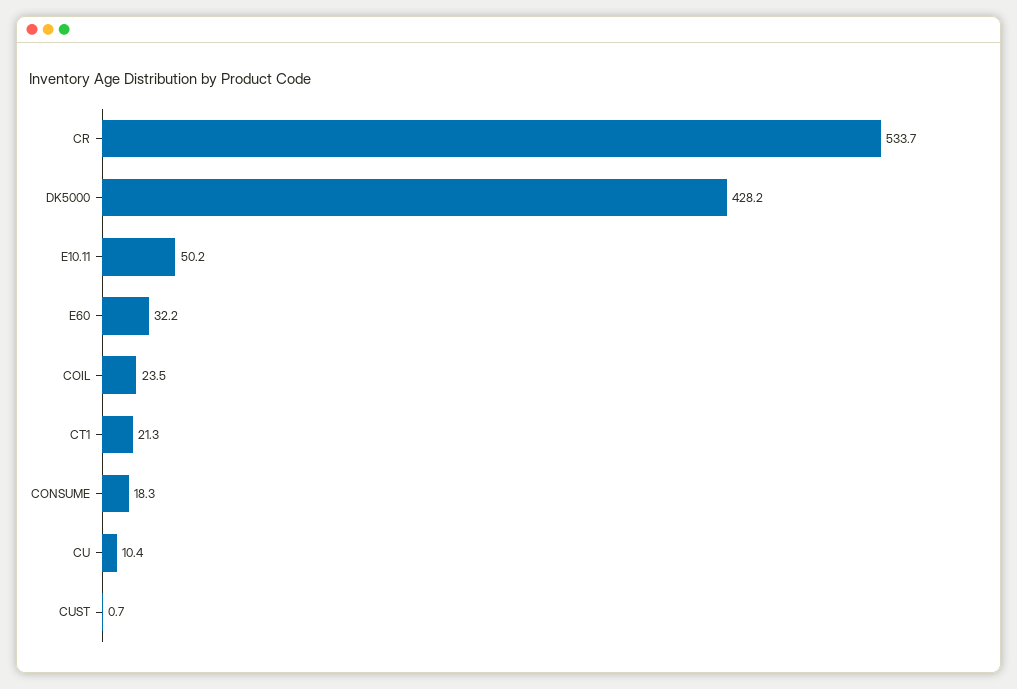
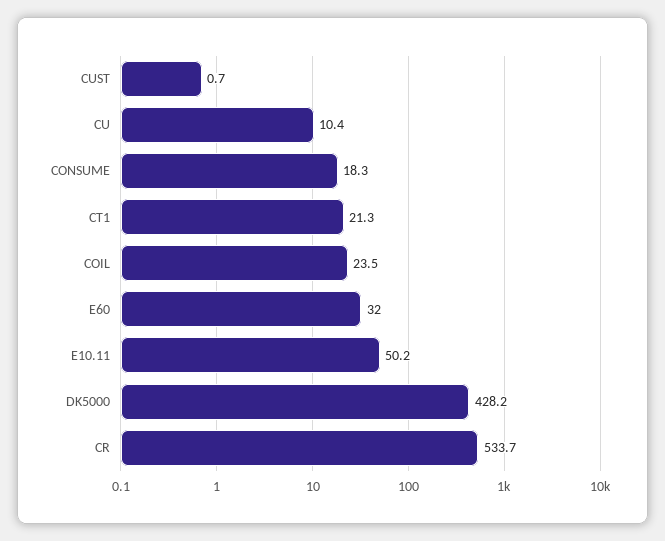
E60: 32.2 -> 32

